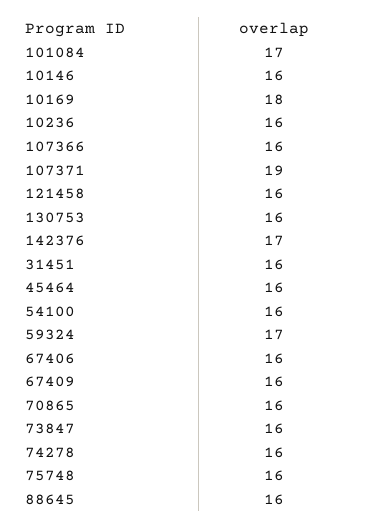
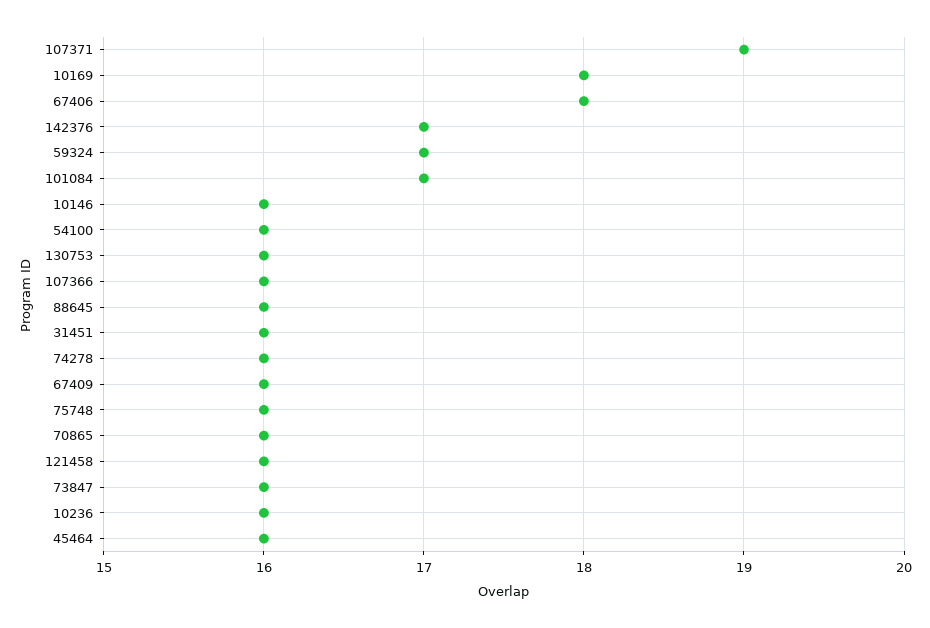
67406: 16 -> 18

